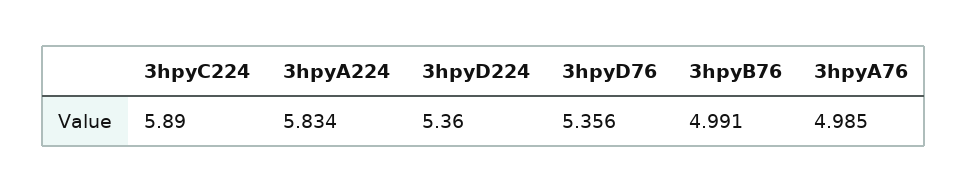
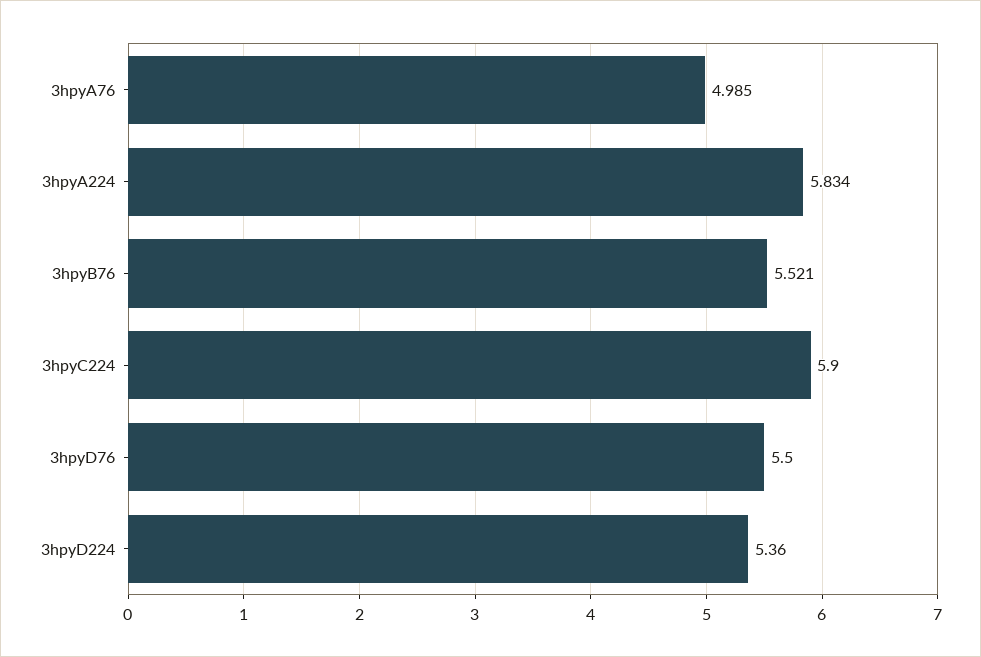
3hpyC224: 5.89 -> 5.9
3hpyD76: 5.356 -> 5.5
3hpyB76: 4.991 -> 5.521

